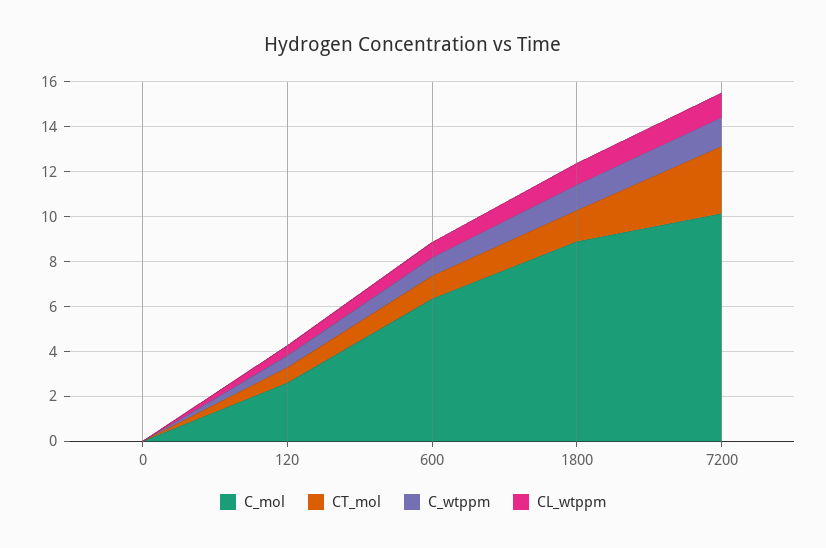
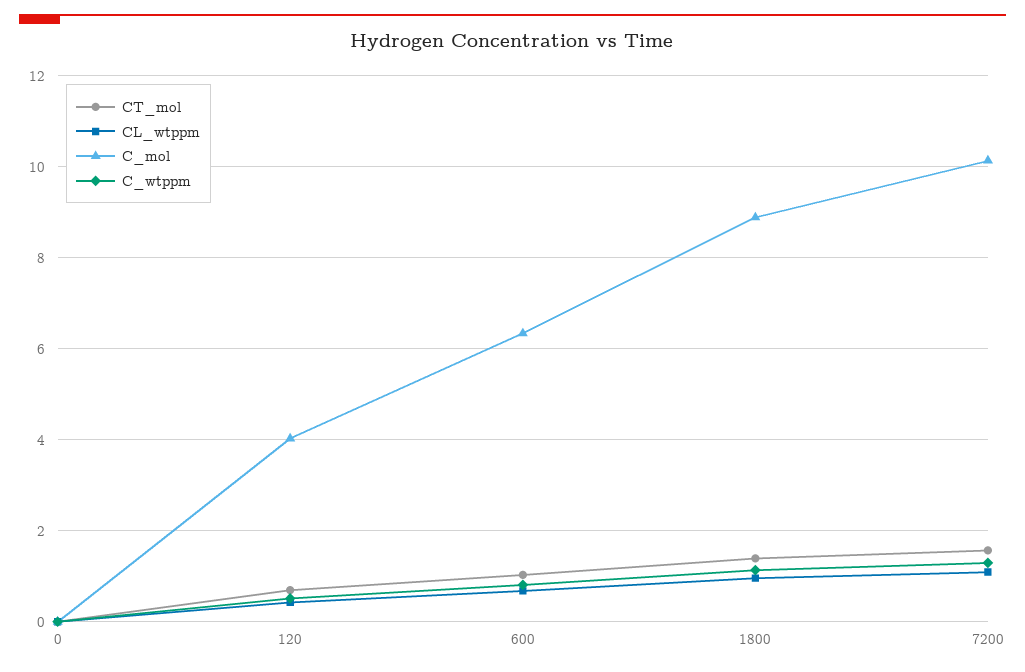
C_mol, 120: 2.5 -> 4
CT_mol, 7200: 3 -> 1.6

